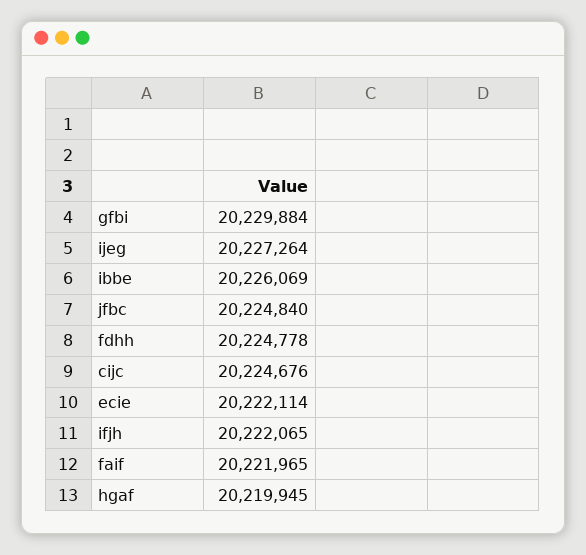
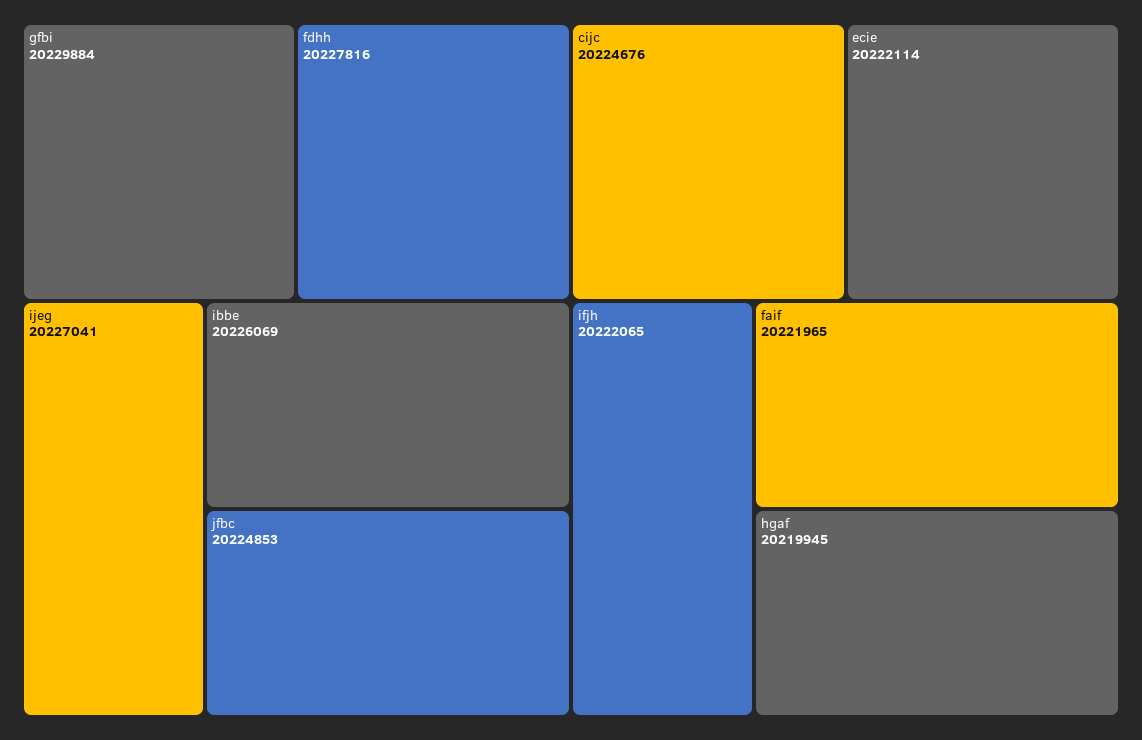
ijeg: 20227264 -> 20227041
jfbc: 20224840 -> 20224853
fdhh: 20224778 -> 20227816

